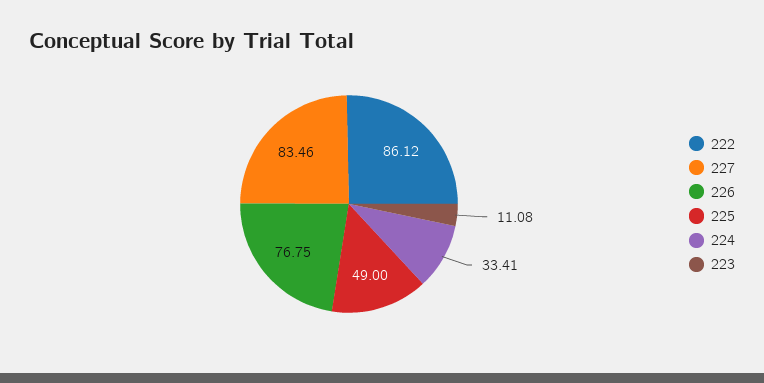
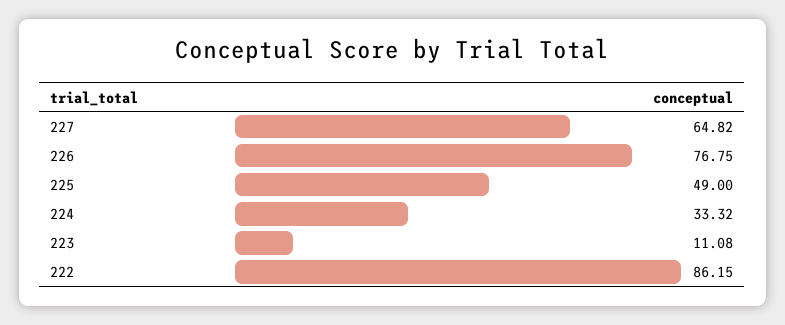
222: 86.12 -> 86.15
227: 83.46 -> 64.82
224: 33.41 -> 33.32

